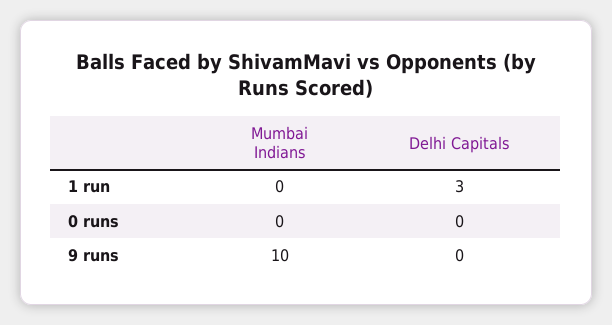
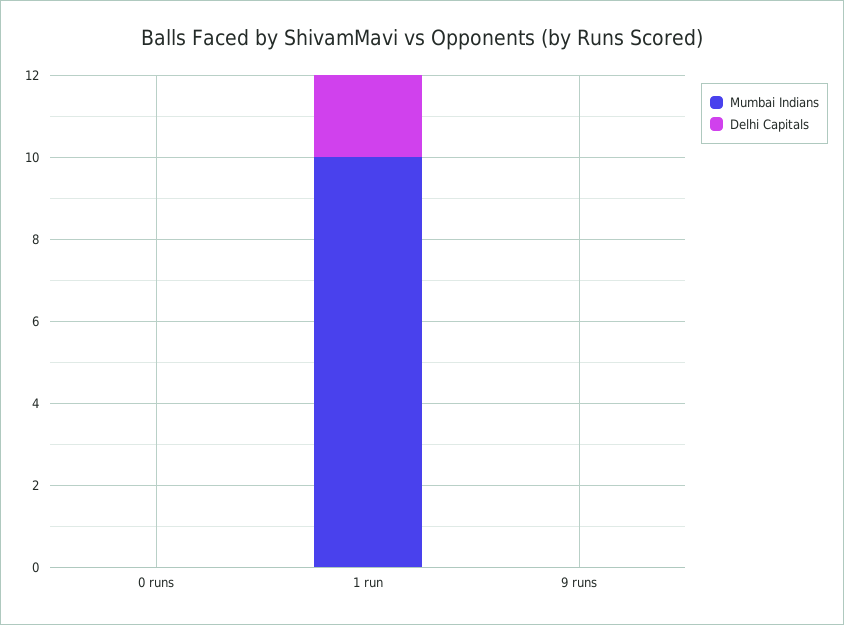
Mumbai Indians, 1 run: 0 -> 10
Delhi Capitals, 1 run: 3 -> 2
Mumbai Indians, 9 runs: 10 -> 0

